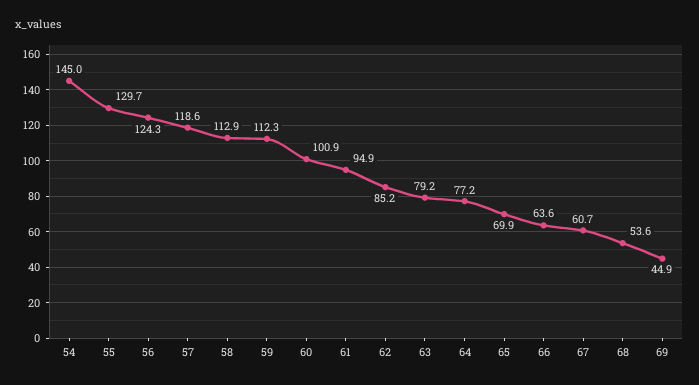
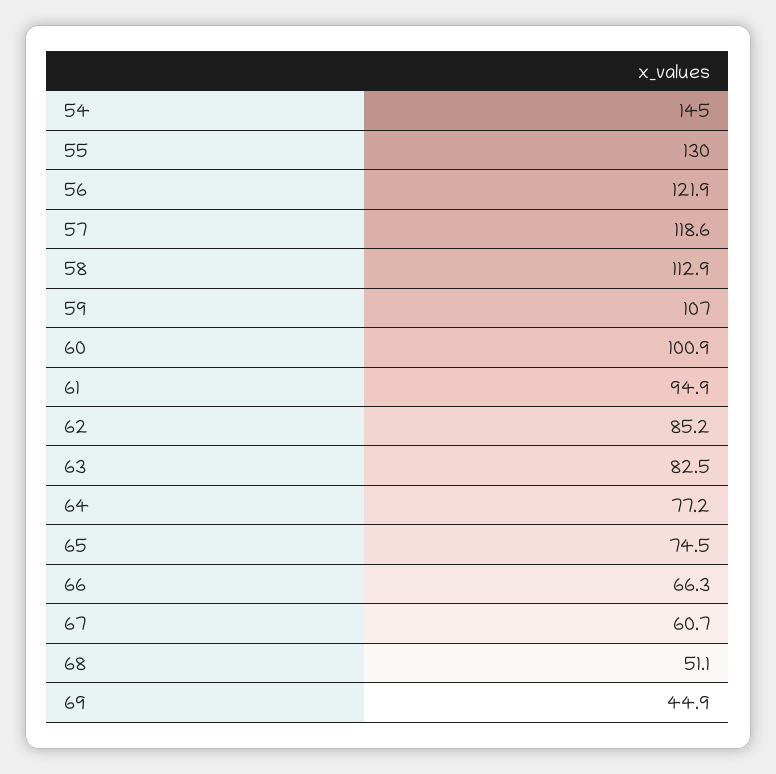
55: 129.7 -> 130
56: 124.3 -> 121.9
59: 112.3 -> 107
63: 79.2 -> 82.5
65: 69.9 -> 74.5
66: 63.6 -> 66.3
68: 53.6 -> 51.1

